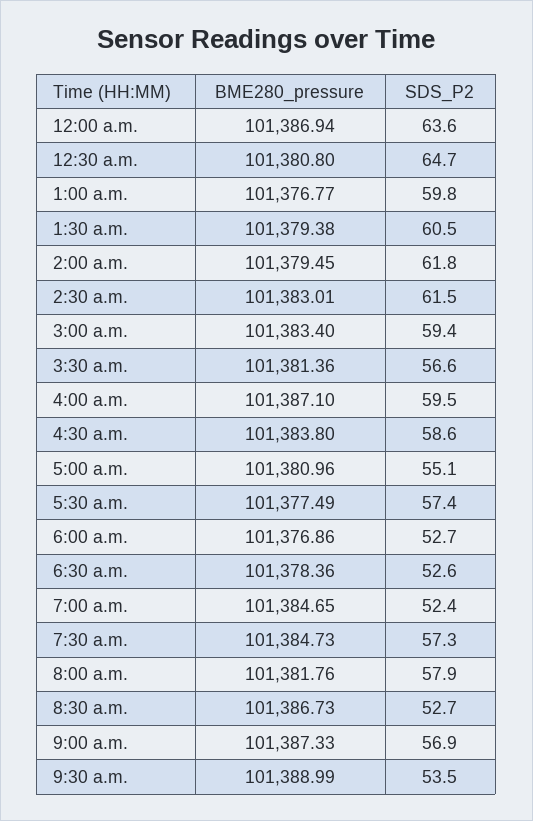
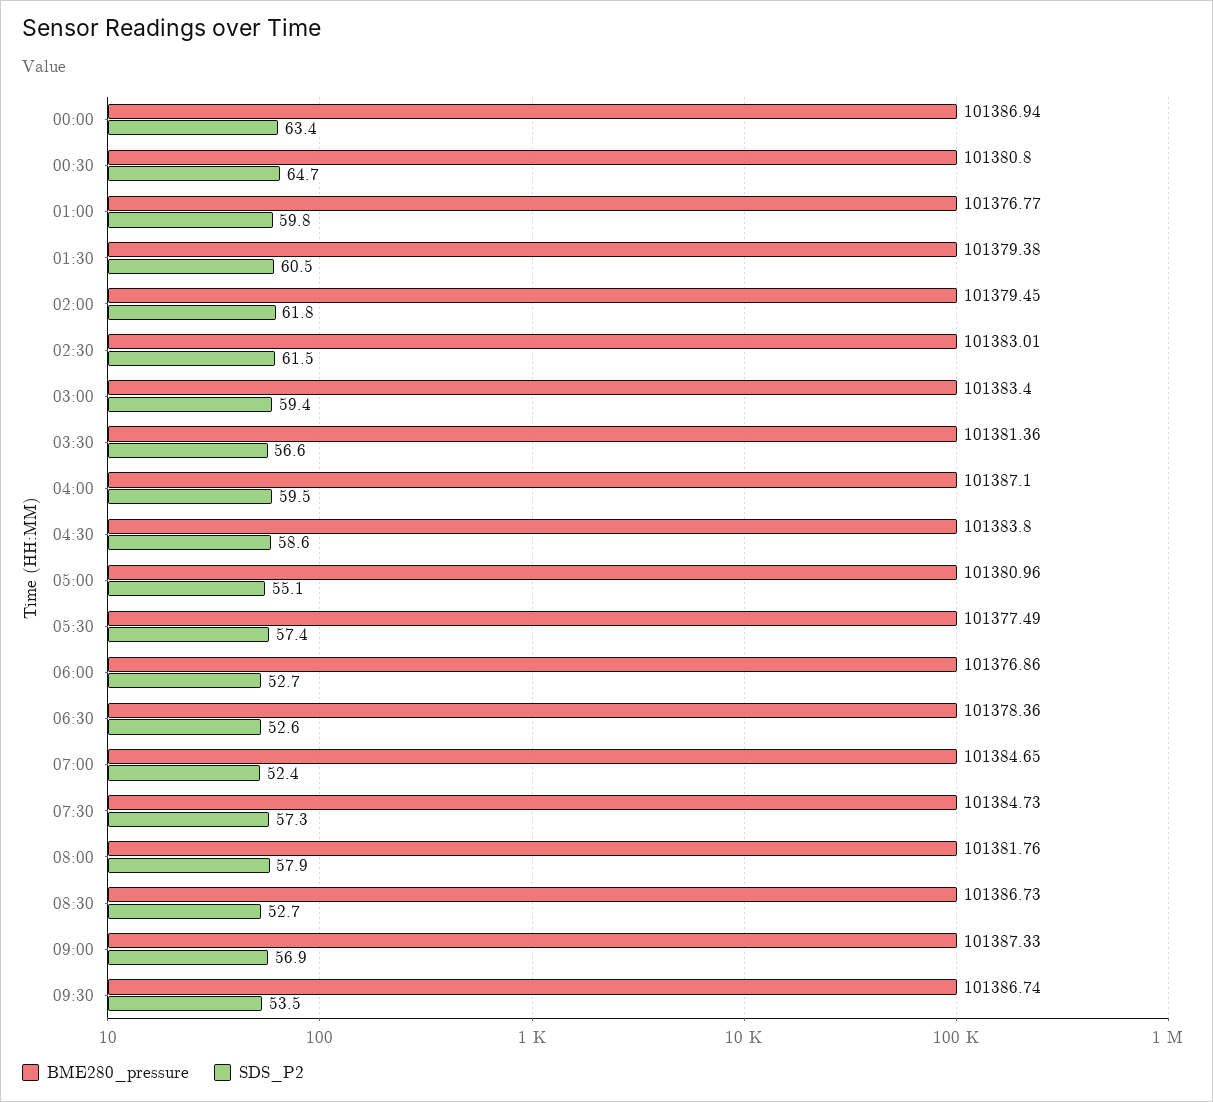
SDS_P2, 12:00 a.m.: 63.6 -> 63.4
BME280_pressure, 9:30 a.m.: 101388.99 -> 101386.74

